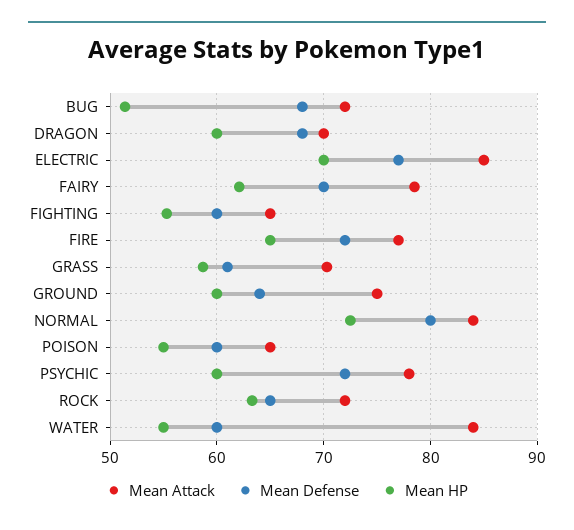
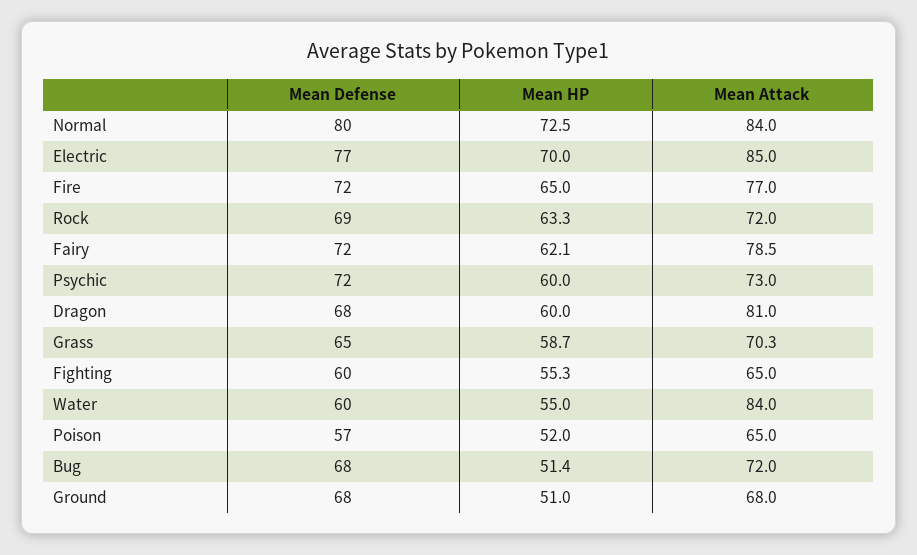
Mean Attack, DRAGON: 70 -> 81
Mean Defense, FAIRY: 70 -> 72
Mean Defense, GRASS: 61 -> 65
Mean Attack, GROUND: 75 -> 68
Mean Defense, GROUND: 64 -> 68
Mean HP, GROUND: 60 -> 51
Mean Defense, POISON: 60 -> 57
Mean HP, POISON: 55 -> 52
Mean Attack, PSYCHIC: 78 -> 73
Mean Defense, ROCK: 65 -> 69

